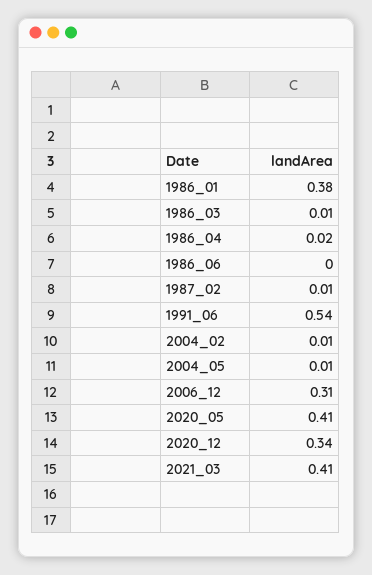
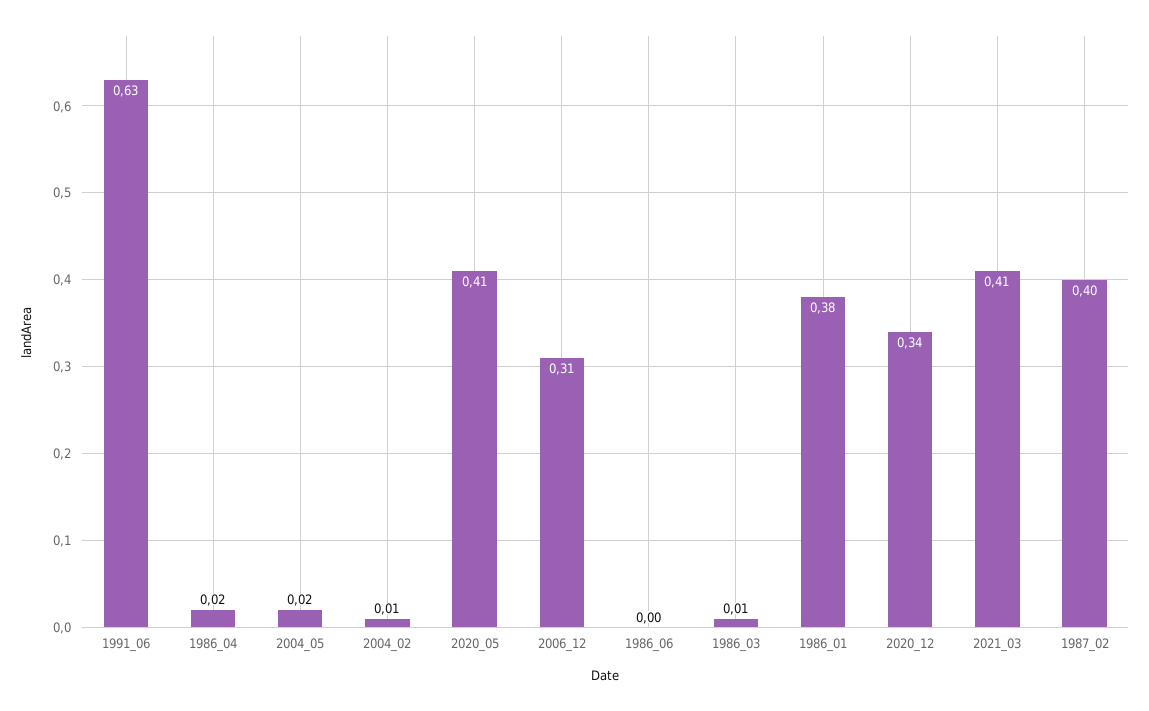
1987_02: 0.01 -> 0.4
1991_06: 0.54 -> 0.63
2004_05: 0.01 -> 0.02

